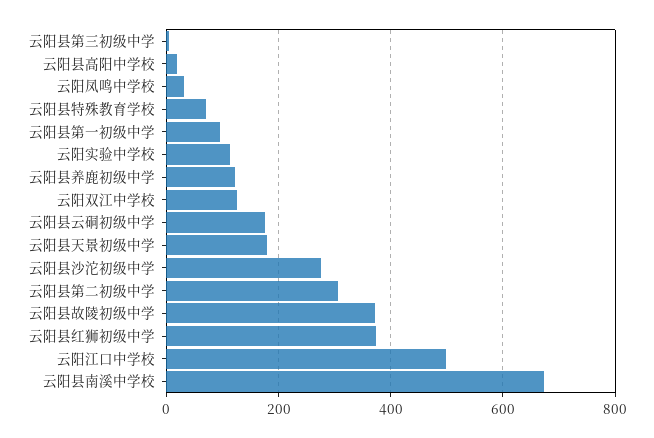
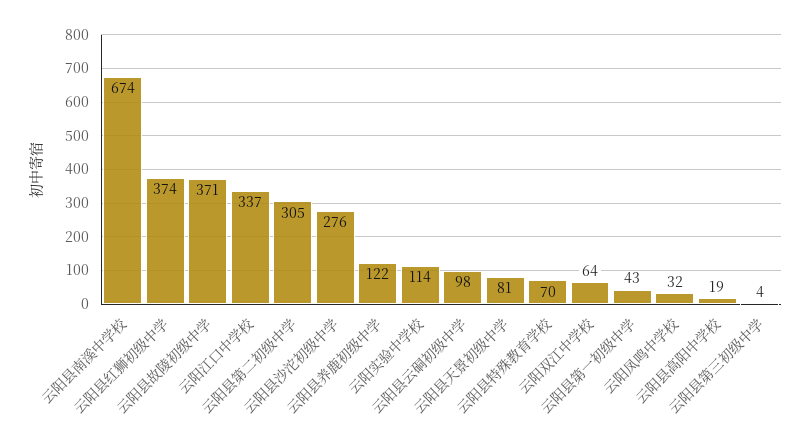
云阳县第一初级中学: 100 -> 43
云阳双江中学校: 120 -> 64
云阳县云硐初级中学: 180 -> 98
云阳县天景初级中学: 180 -> 81
云阳江口中学校: 500 -> 337

